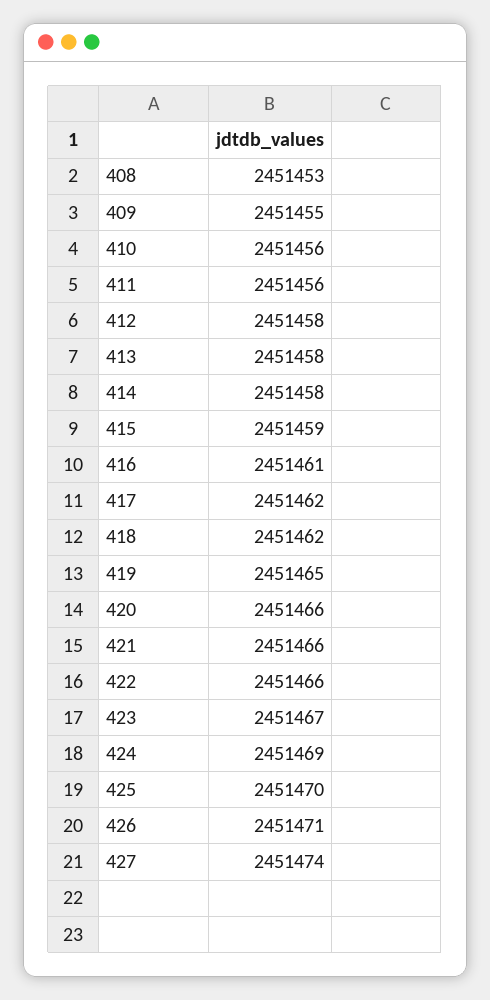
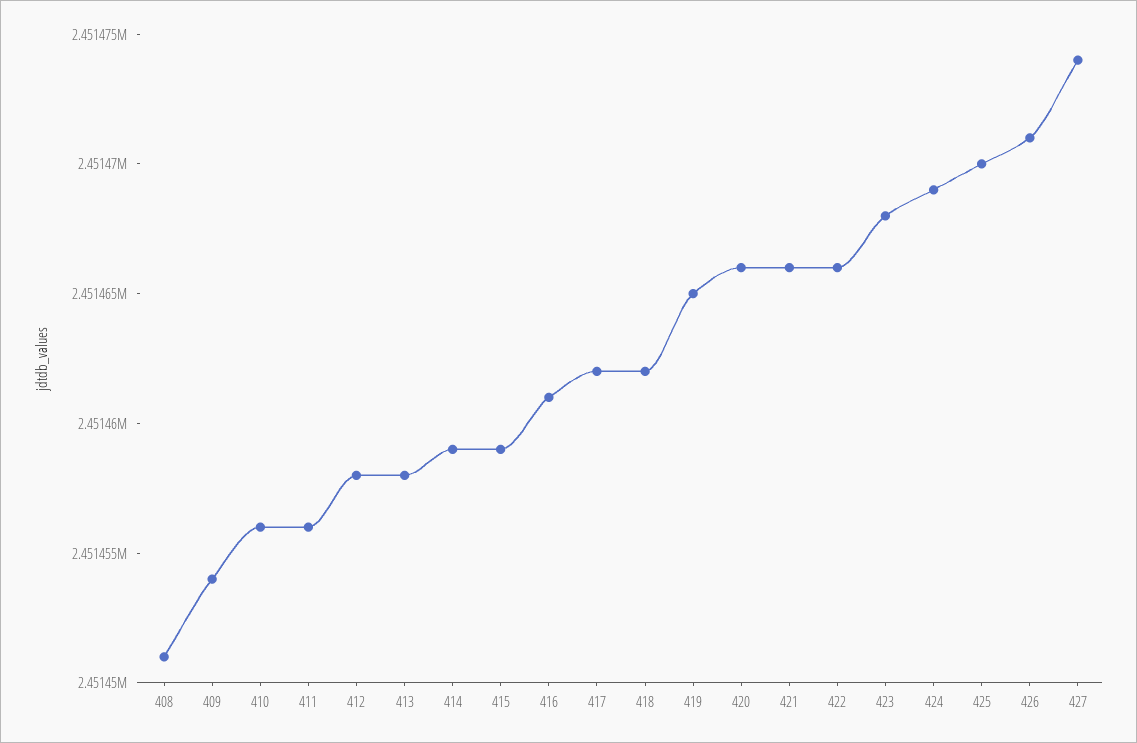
408: 2451453 -> 2451451
409: 2451455 -> 2451454
414: 2451458 -> 2451459
423: 2451467 -> 2451468

